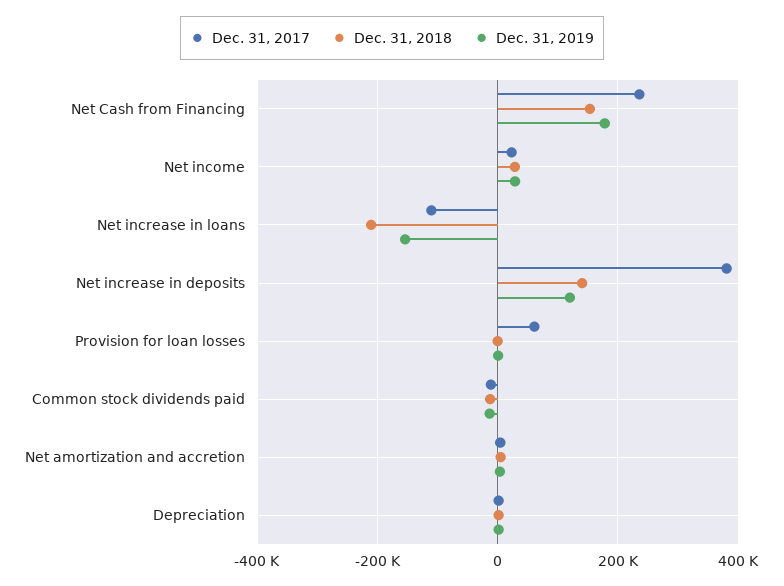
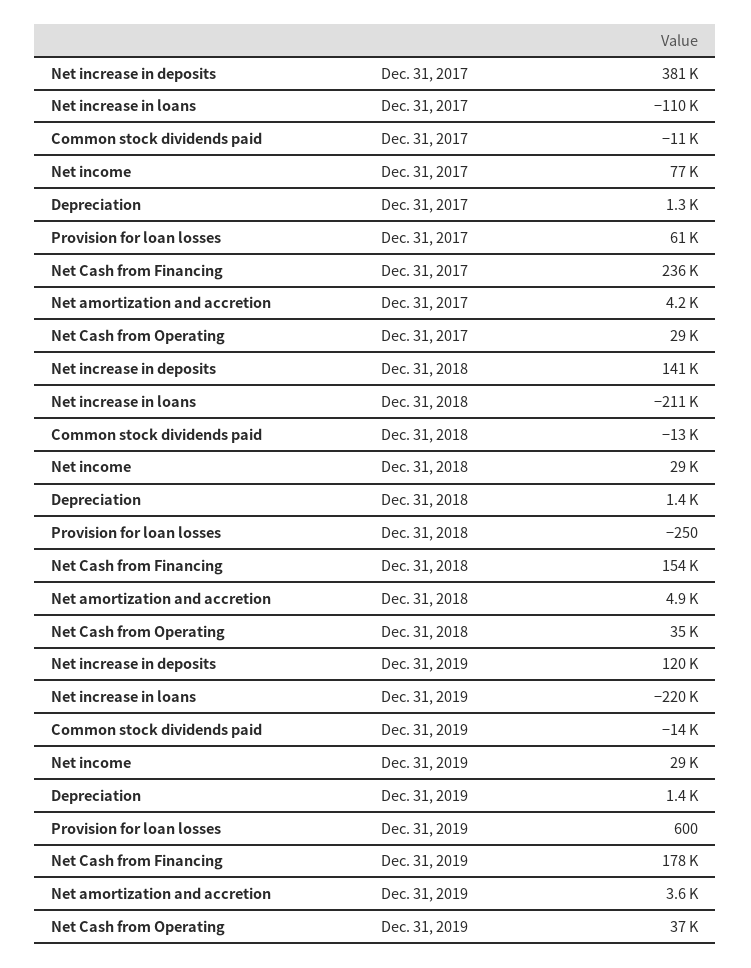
Dec. 31, 2017, Net income: 20000 -> 77000
Dec. 31, 2019, Net increase in loans: -160000 -> -220000
Dec. 31, 2017, Net Cash from Operating: none -> 29000
Dec. 31, 2018, Net Cash from Operating: none -> 35000
Dec. 31, 2019, Net Cash from Operating: none -> 37000

